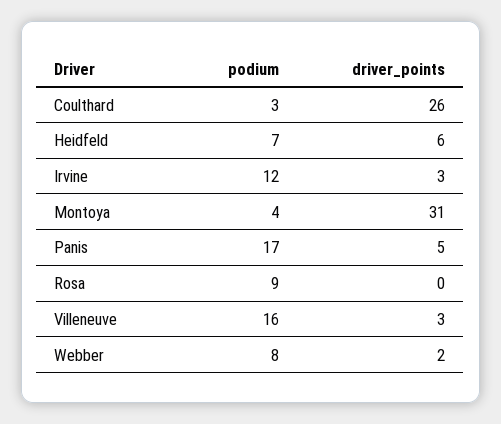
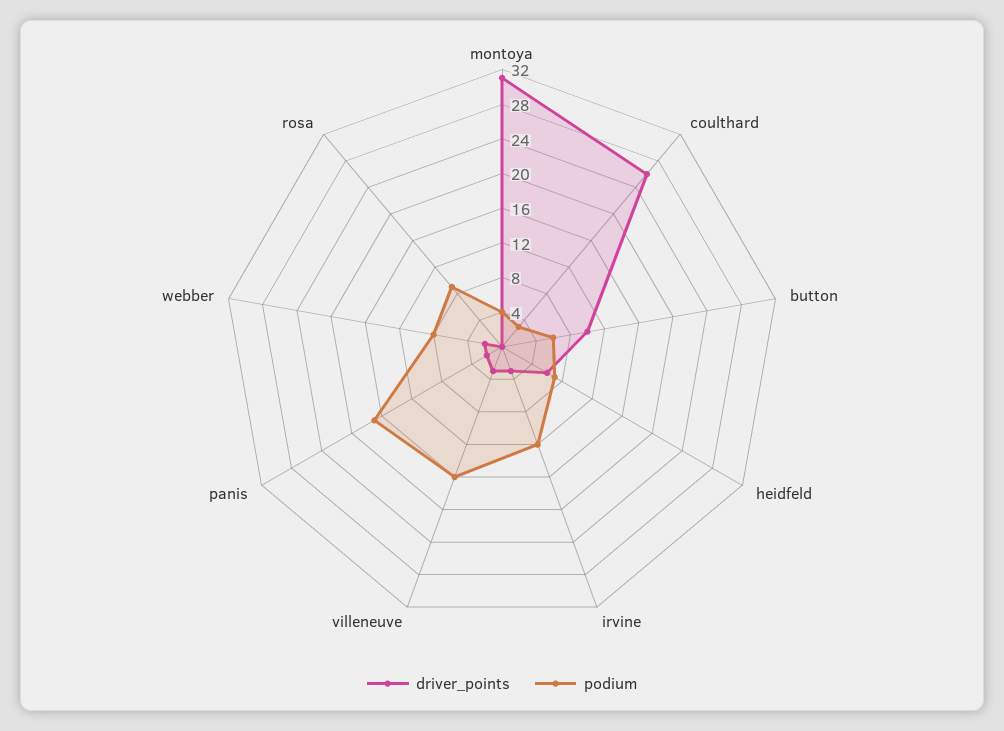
driver_points, Panis: 5 -> 2
driver_points, button: none -> 10
podium, button: none -> 6

